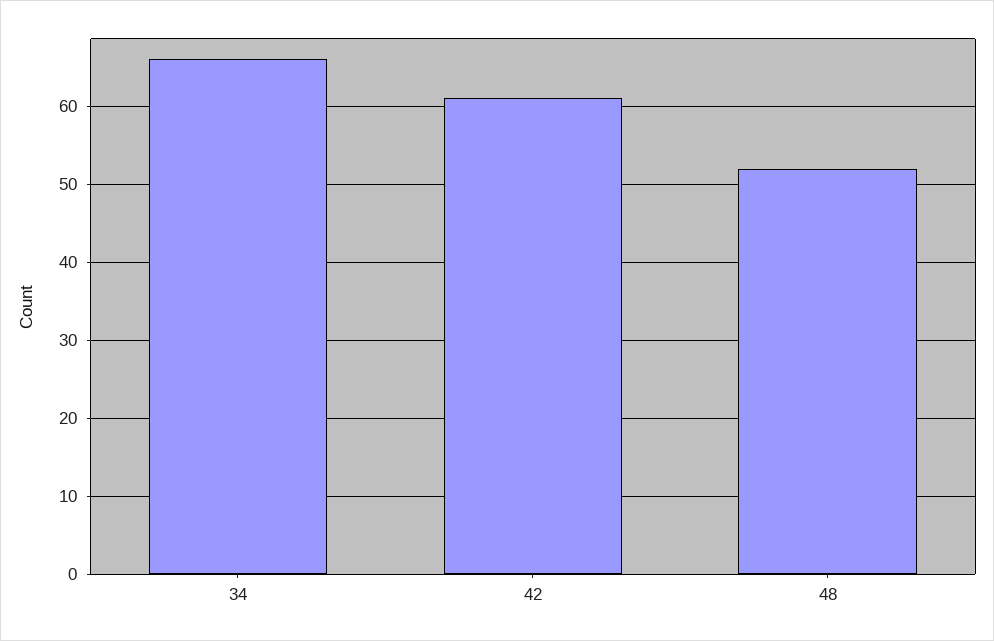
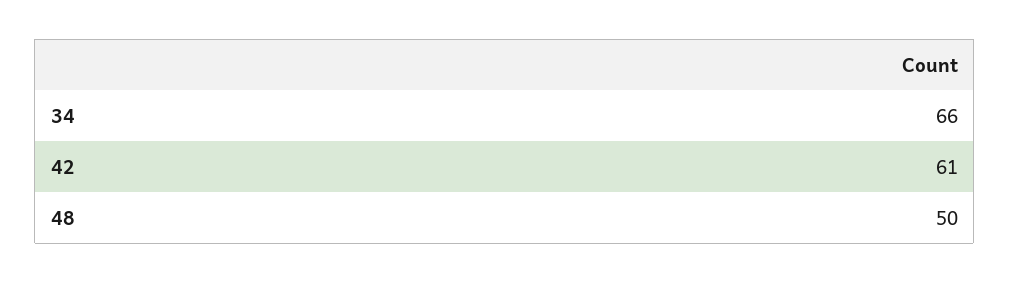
48: 52 -> 50

